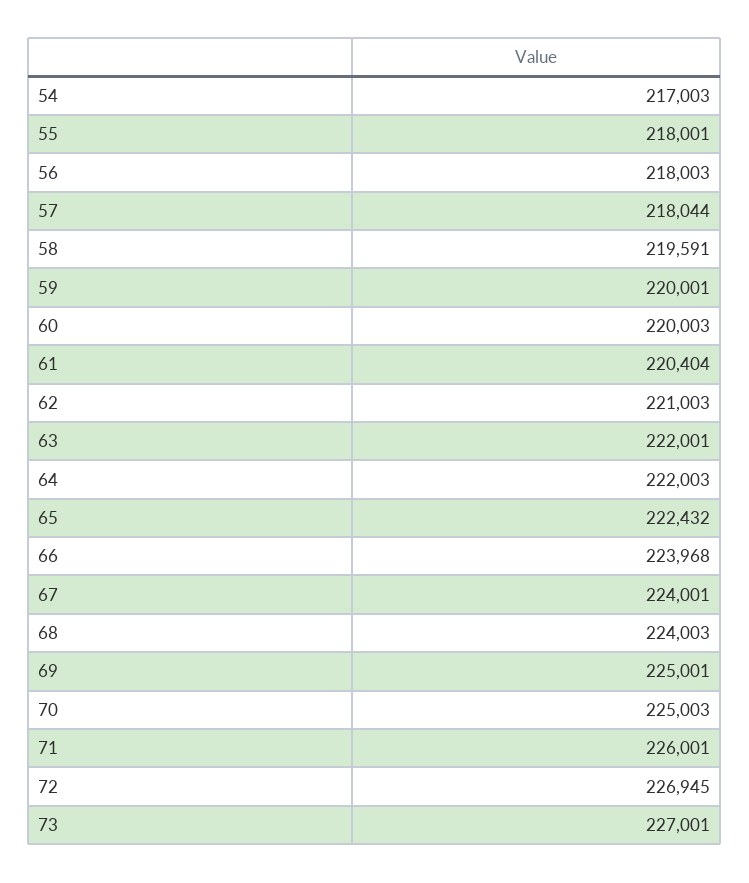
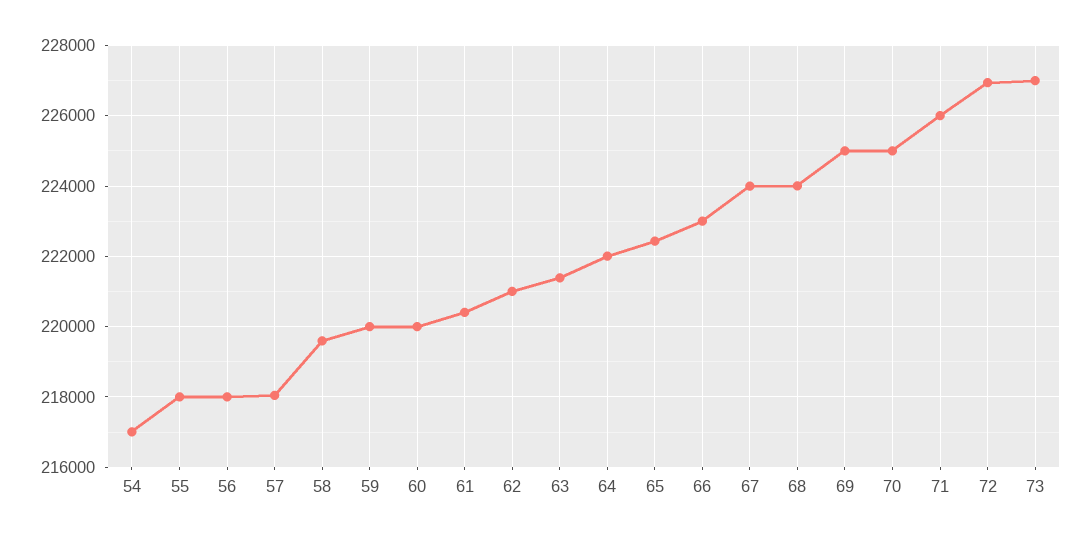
63: 222001 -> 221400
66: 223968 -> 223000

